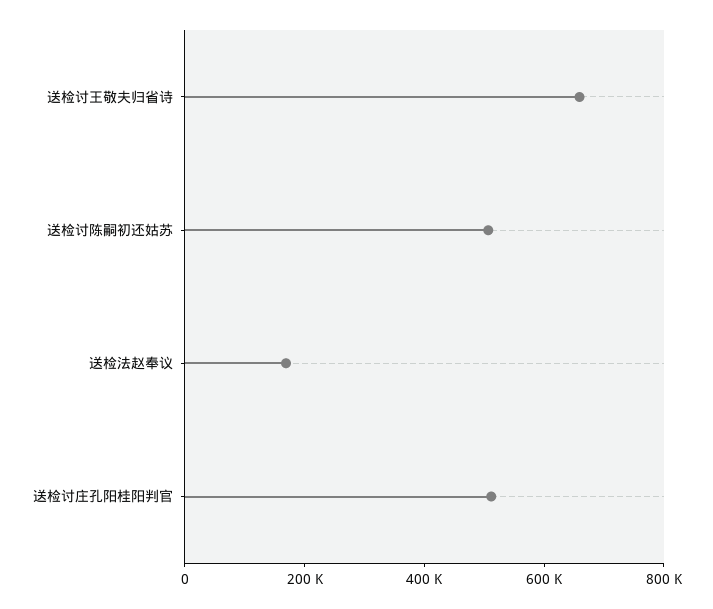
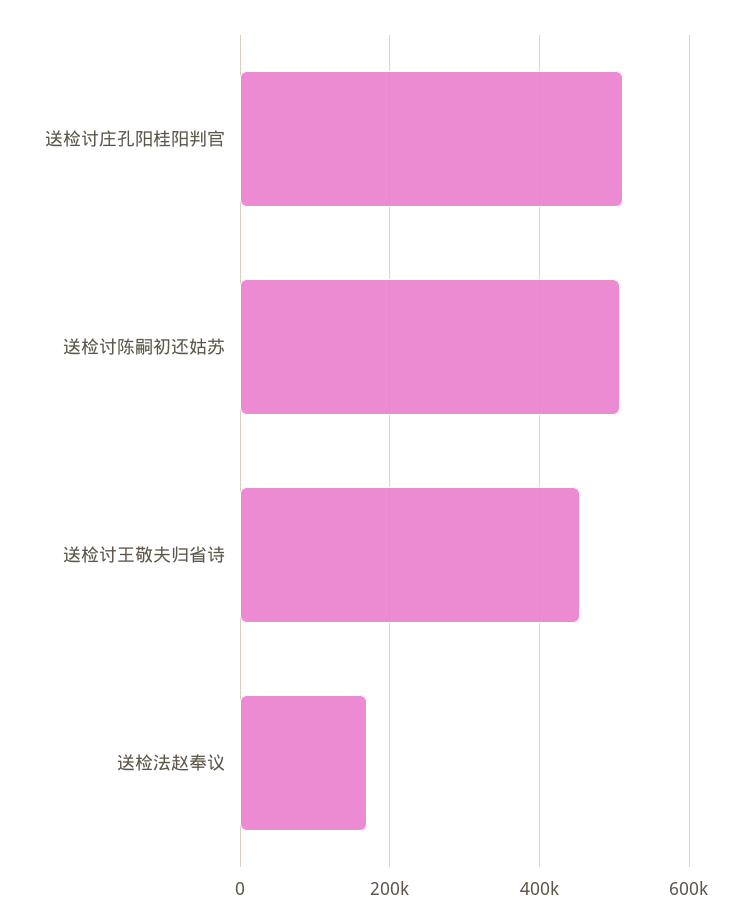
送检讨王敬夫归省诗: 650000 -> 460000

